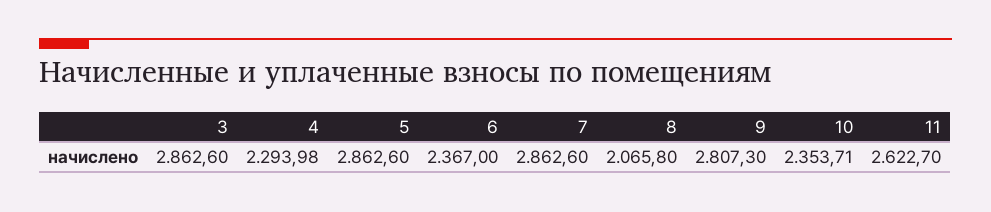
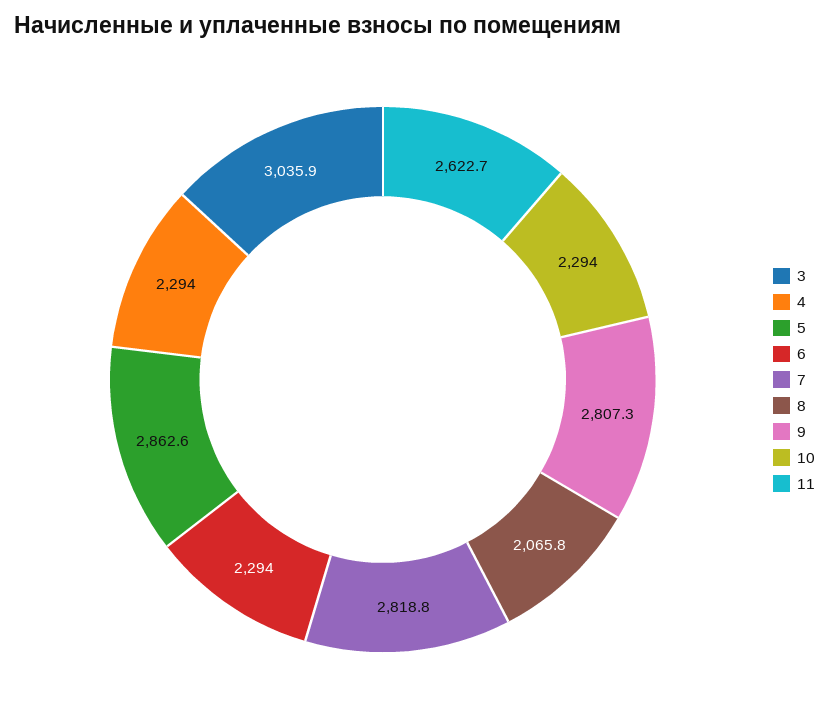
3: 2862.6 -> 3035.9
6: 2367 -> 2294
7: 2862.6 -> 2818.8
10: 2353.71 -> 2294

